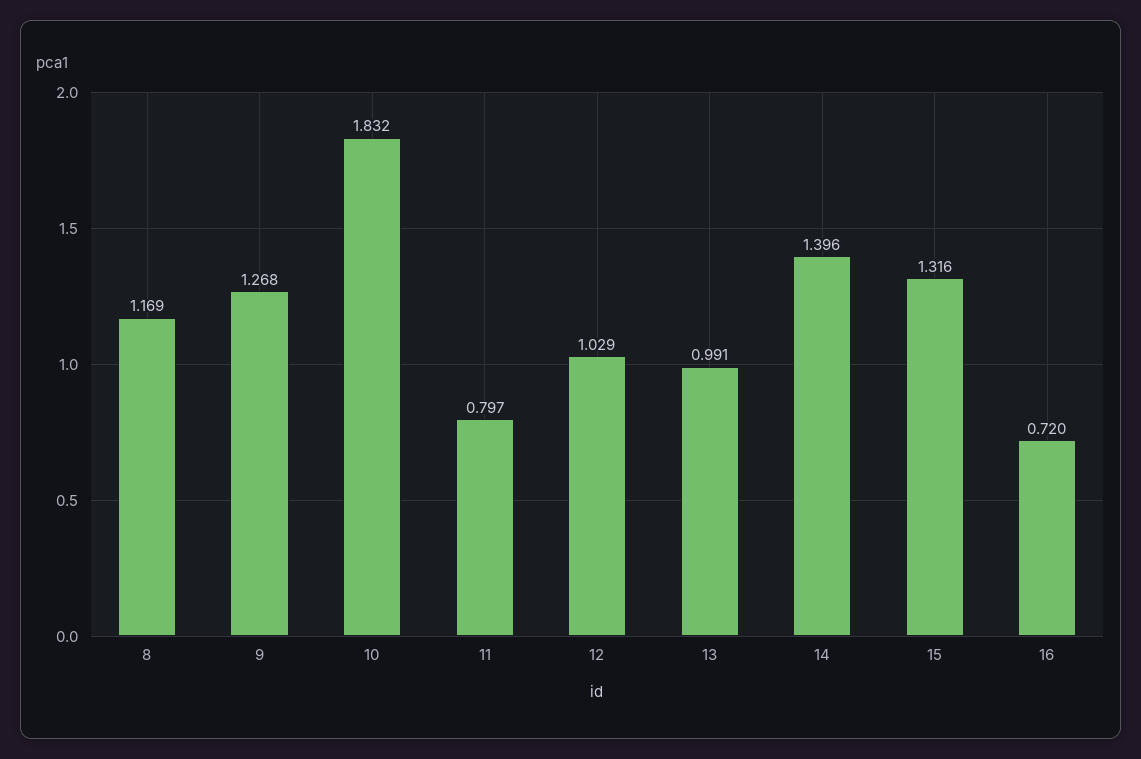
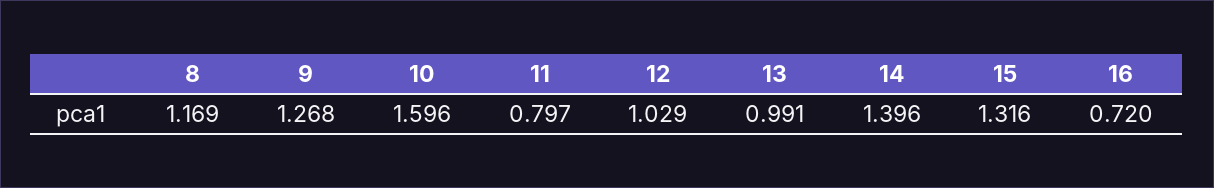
10: 1.832 -> 1.596

